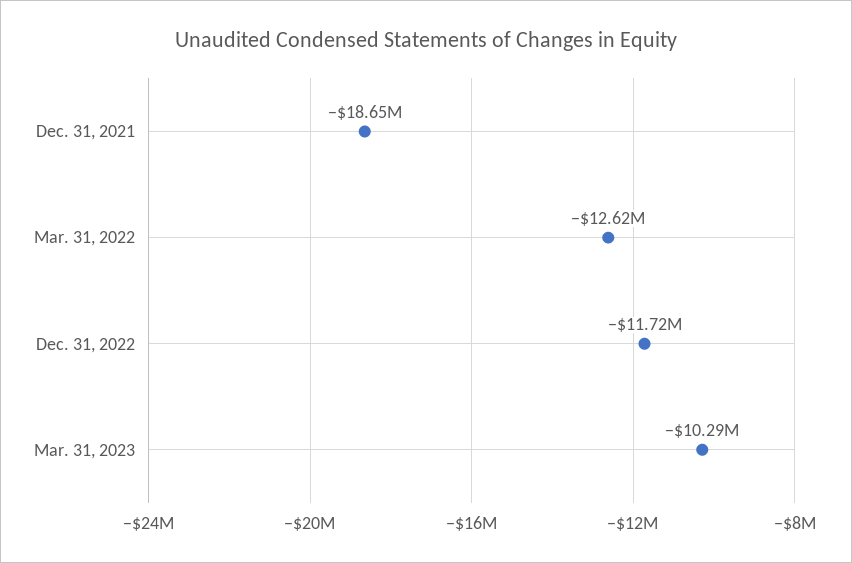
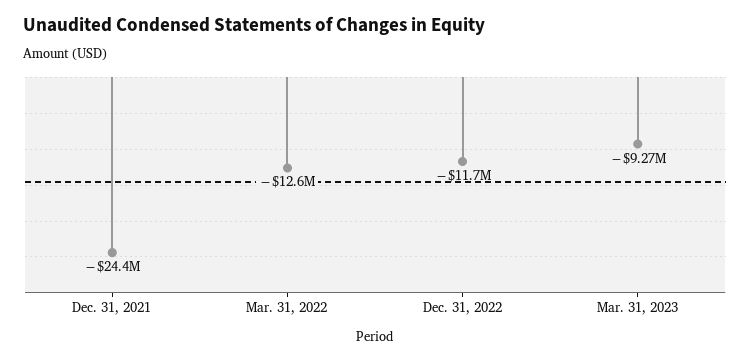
Dec. 31, 2021: -18650000 -> -24400000
Mar. 31, 2023: -10290000 -> -9270000

